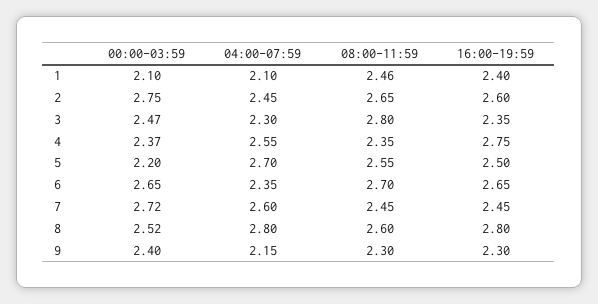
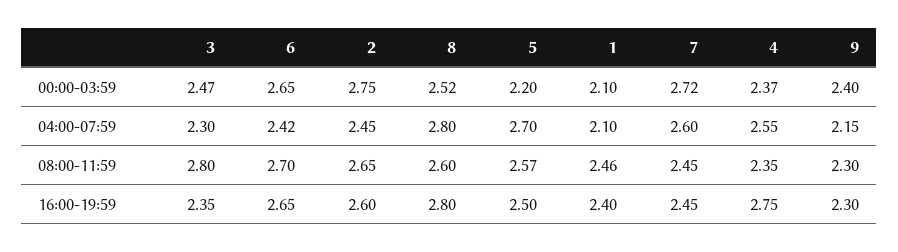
08:00-11:59, 5: 2.55 -> 2.57
04:00-07:59, 6: 2.35 -> 2.42

